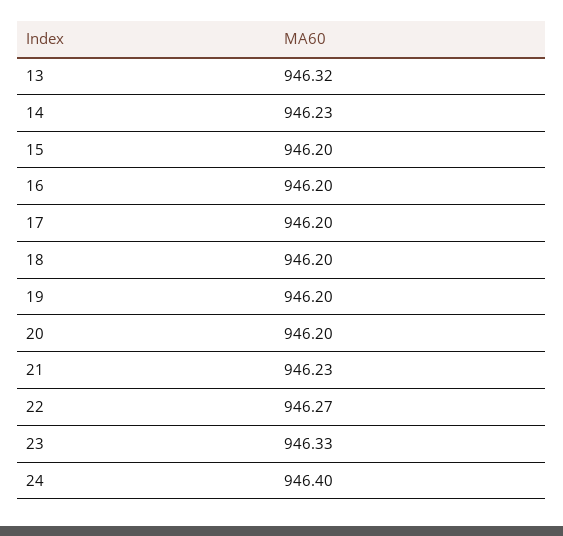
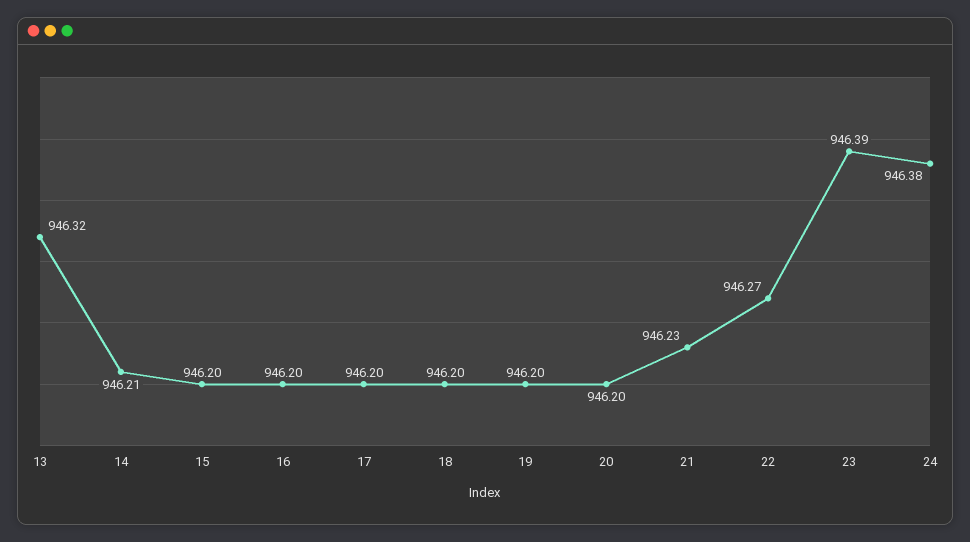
14: 946.23 -> 946.21
23: 946.33 -> 946.39
24: 946.4 -> 946.38

